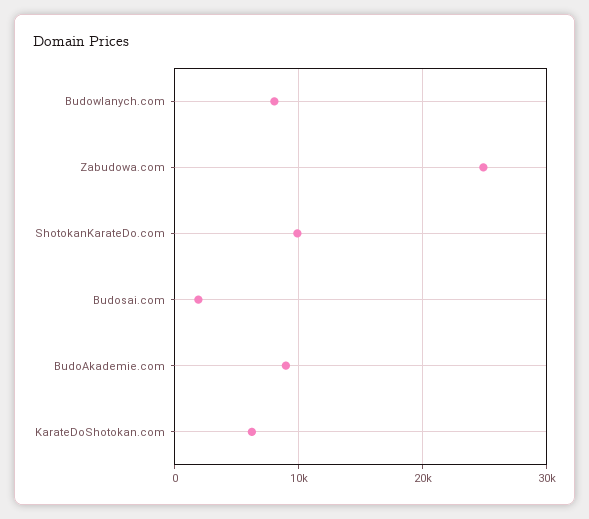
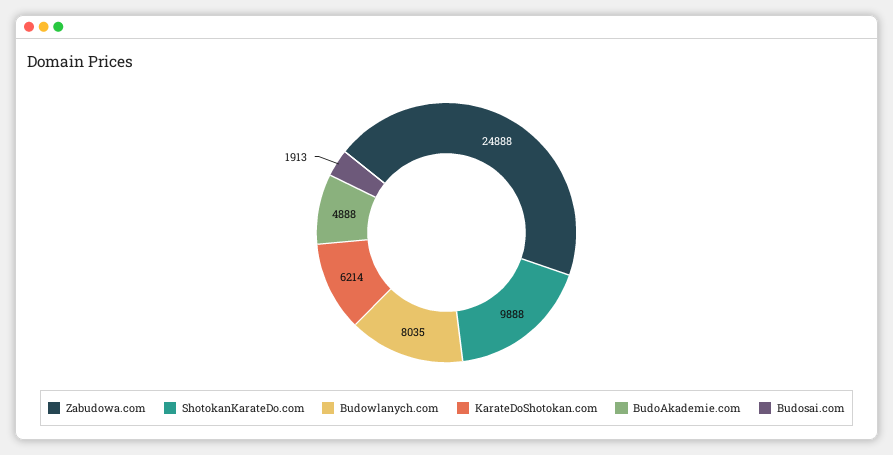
BudoAkademie.com: 9000 -> 4888

